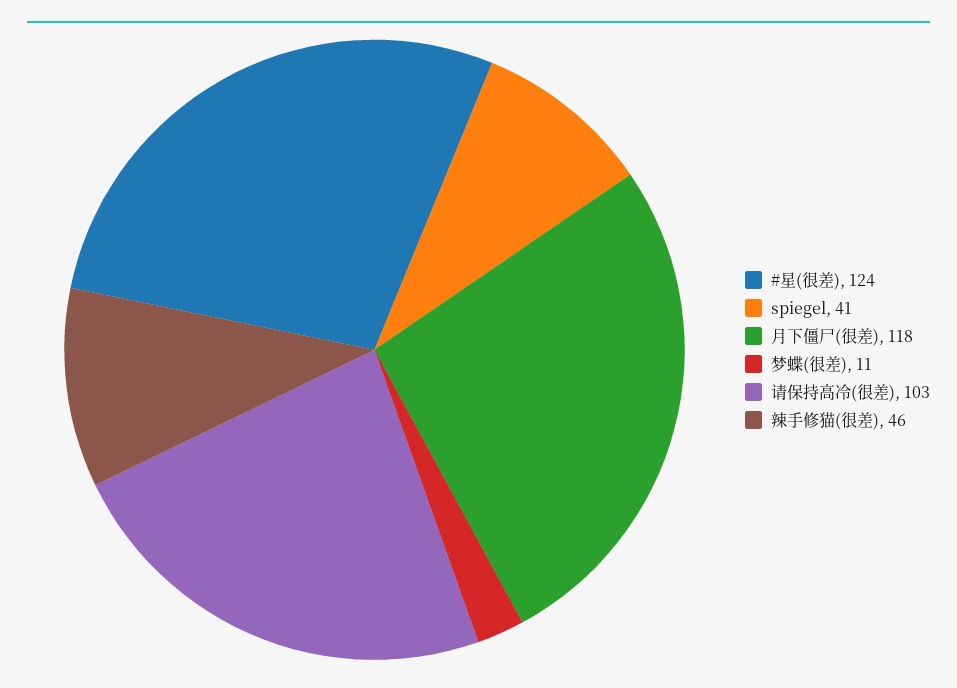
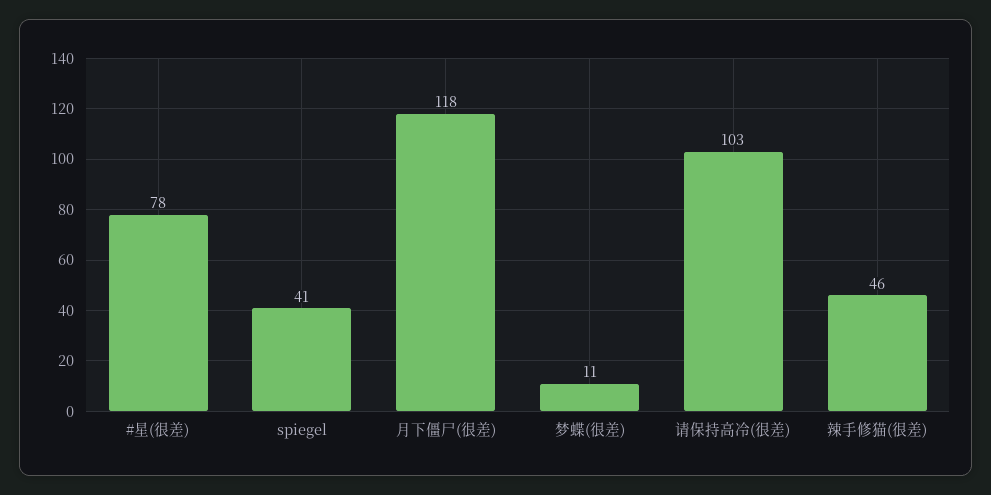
#星(很差): 124 -> 78

